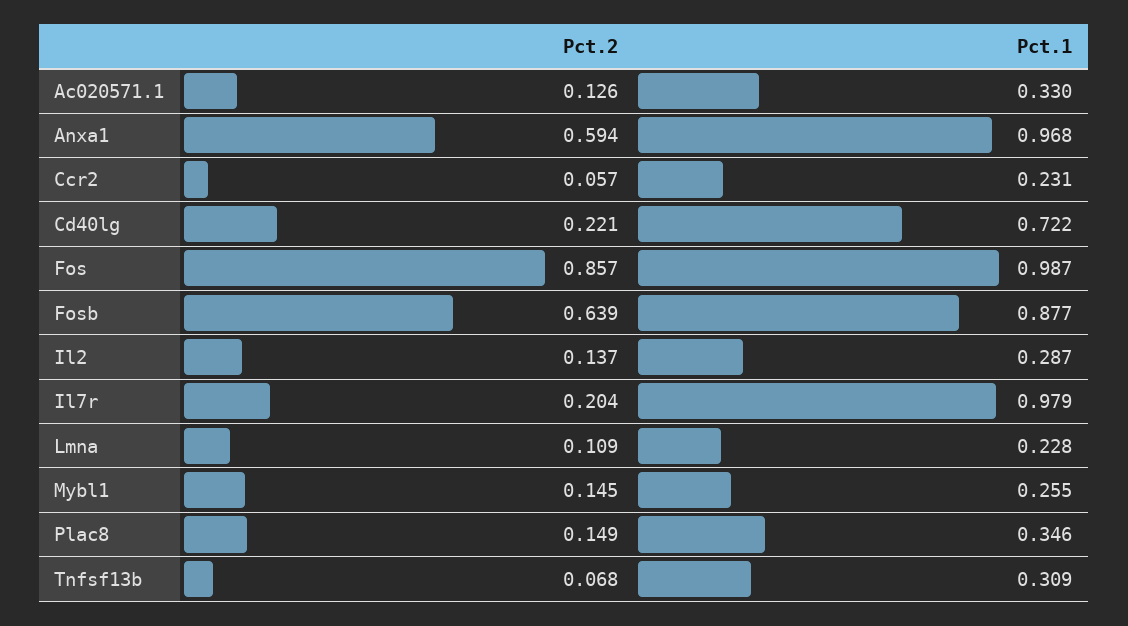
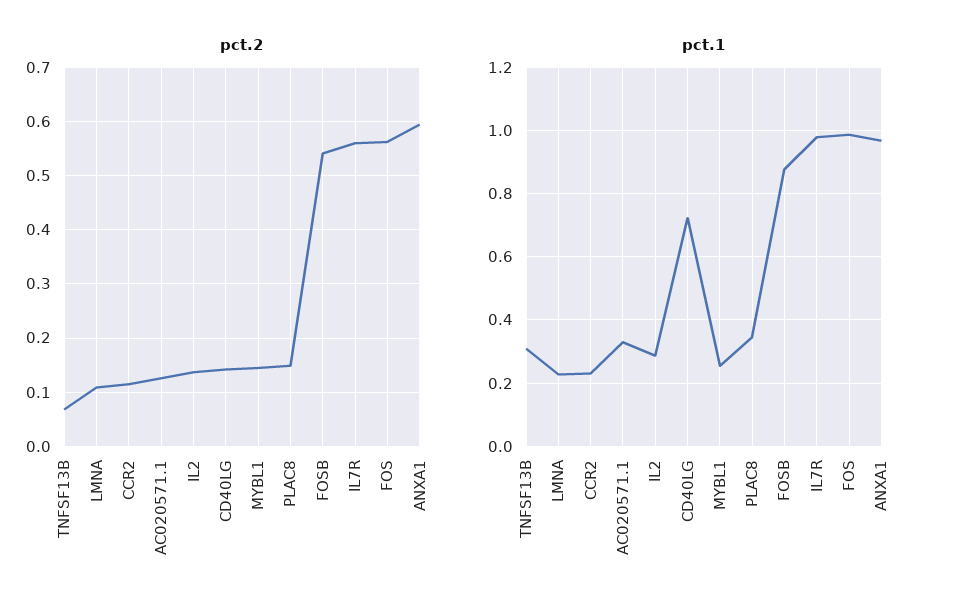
Pct.2, Ccr2: 0.057 -> 0.12
Pct.2, Cd40lg: 0.221 -> 0.14
Pct.2, Fos: 0.857 -> 0.56
Pct.2, Fosb: 0.639 -> 0.54
Pct.2, Il7r: 0.204 -> 0.56

